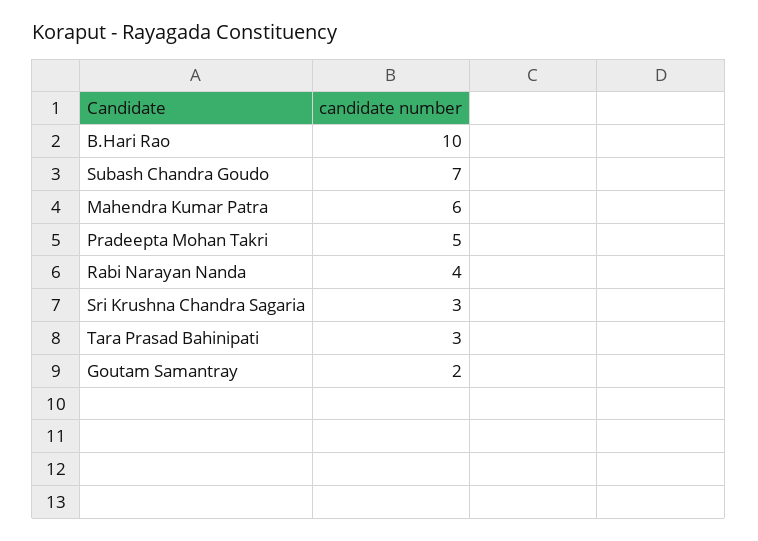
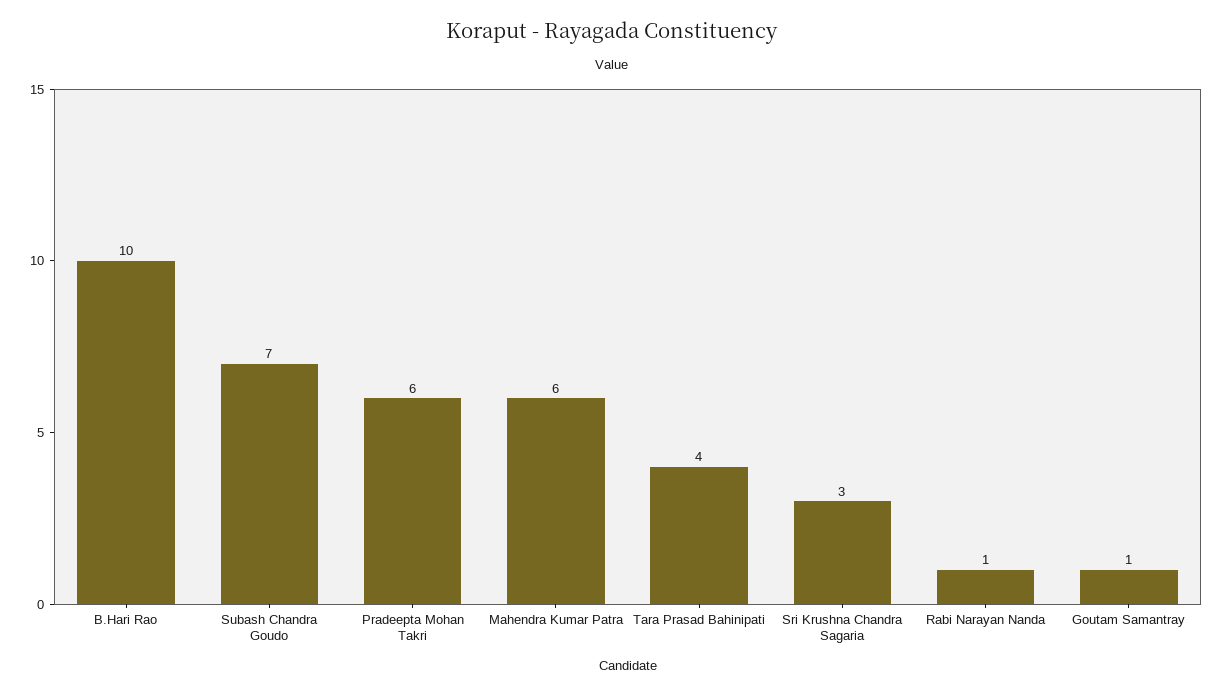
Pradeepta Mohan Takri: 5 -> 6
Rabi Narayan Nanda: 4 -> 1
Tara Prasad Bahinipati: 3 -> 4
Goutam Samantray: 2 -> 1

